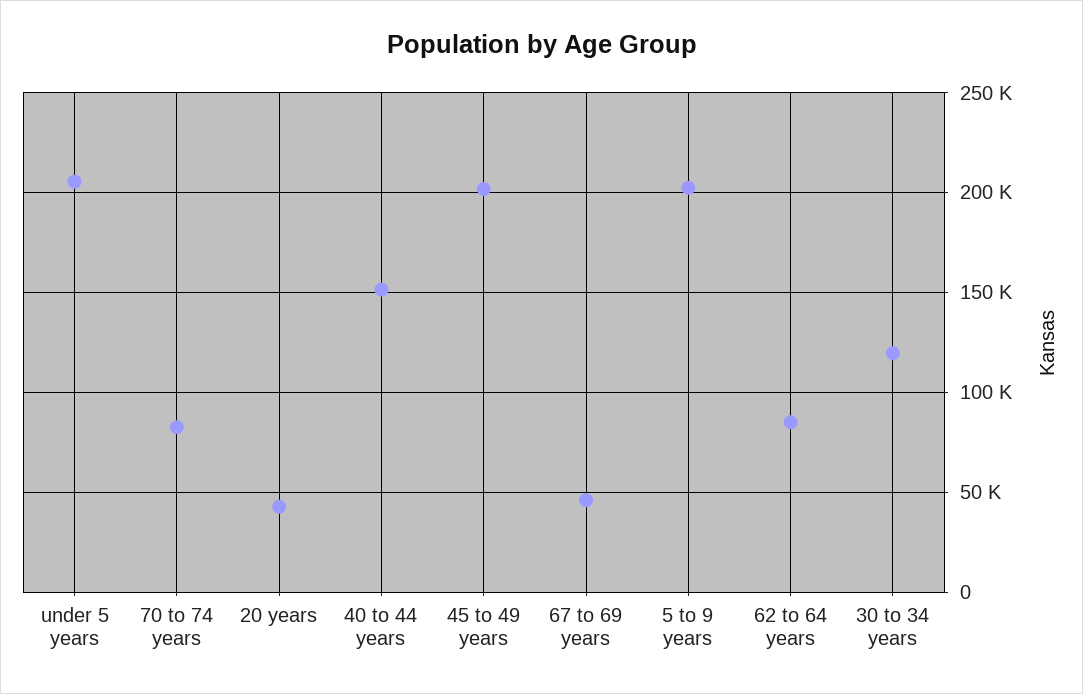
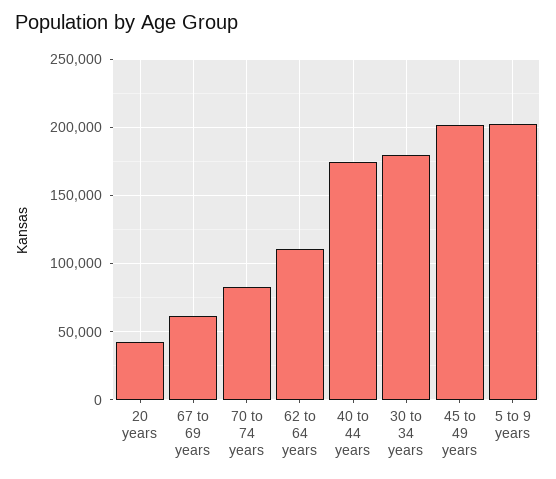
under 5 years: 205000 -> none
40 to 44 years: 150000 -> 175000
67 to 69 years: 45000 -> 60000
62 to 64 years: 85000 -> 110000
30 to 34 years: 120000 -> 180000

